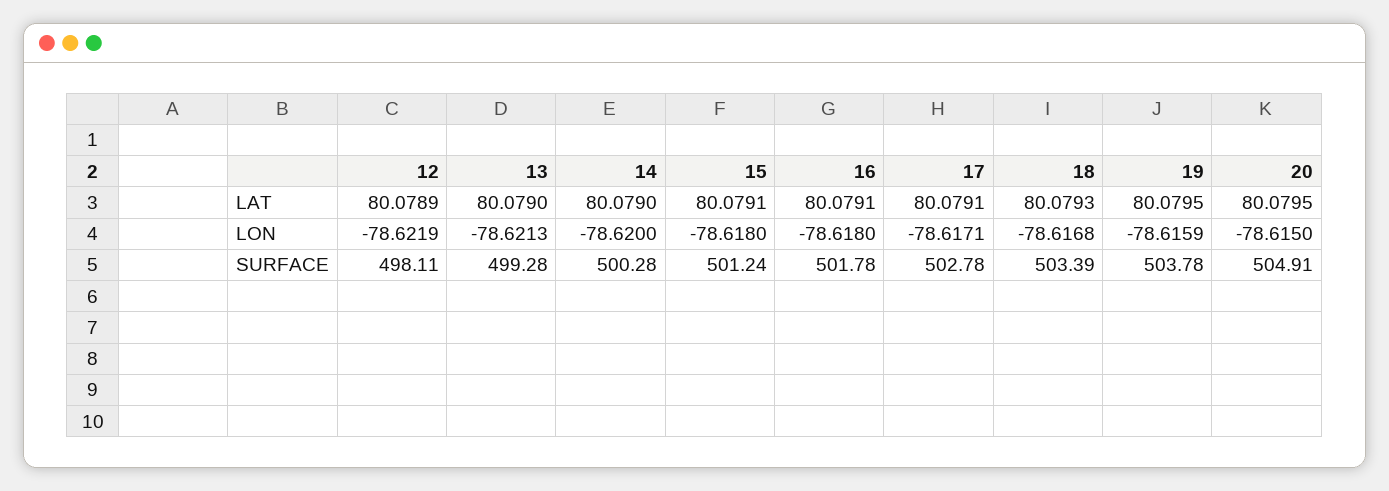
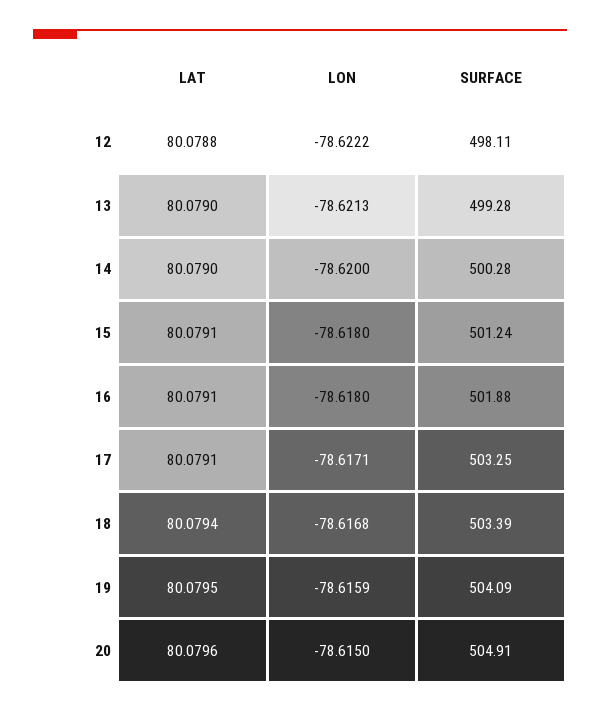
12, LAT: 80.0789 -> 80.0788
18, LAT: 80.0793 -> 80.0794
20, LAT: 80.0795 -> 80.0796
12, LON: -78.6219 -> -78.6222
16, SURFACE: 501.78 -> 501.88
17, SURFACE: 502.78 -> 503.25
19, SURFACE: 503.78 -> 504.09

